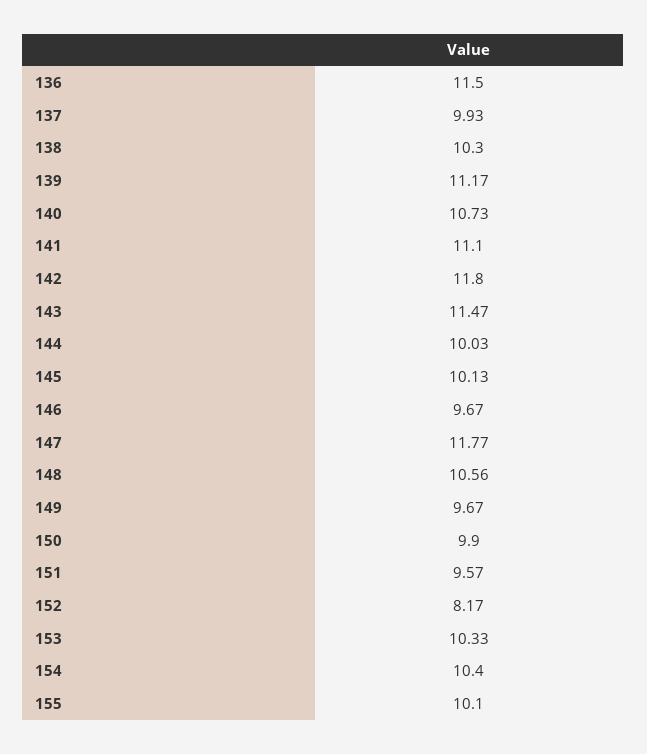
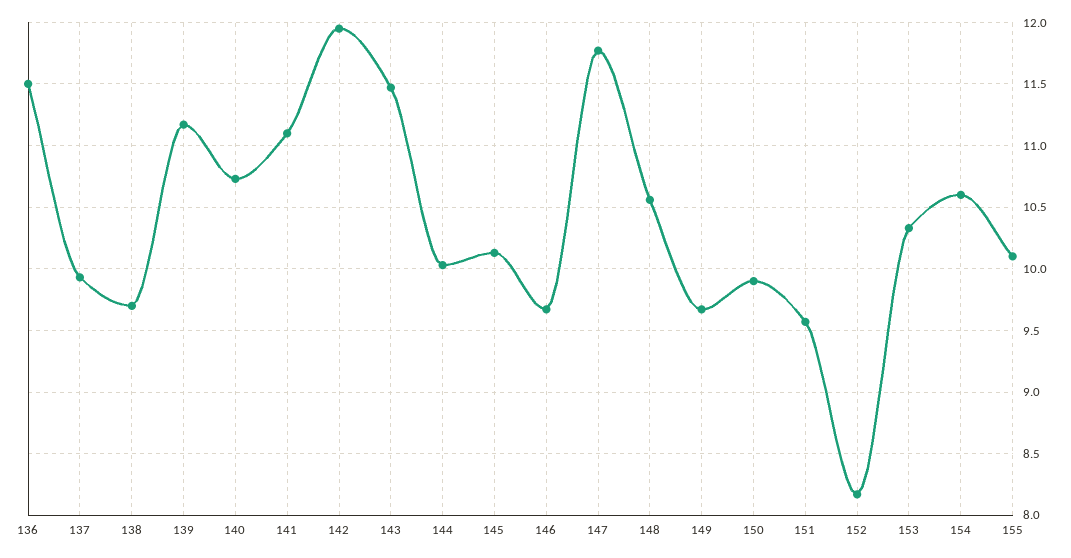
138: 10.3 -> 9.7
142: 11.8 -> 11.95
154: 10.4 -> 10.6

